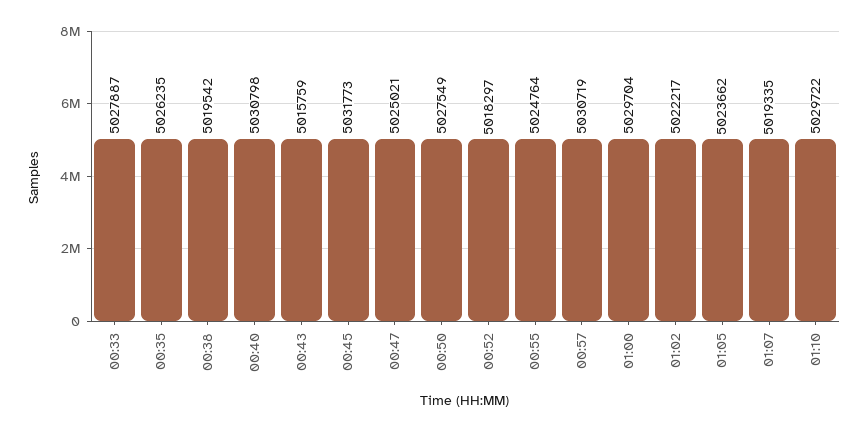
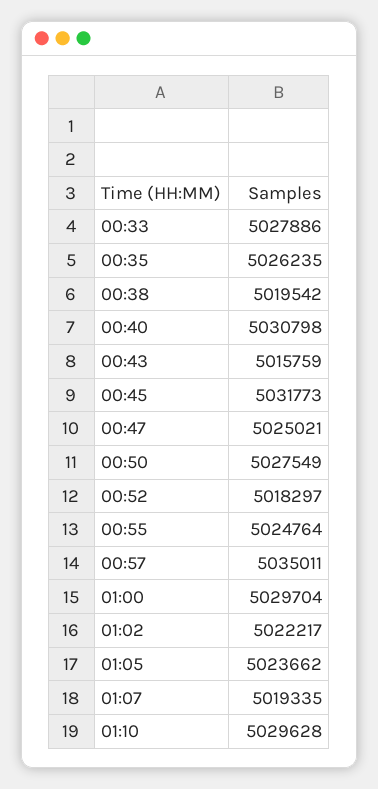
00:33: 5027887 -> 5027886
00:57: 5030719 -> 5035011
01:10: 5029722 -> 5029628

